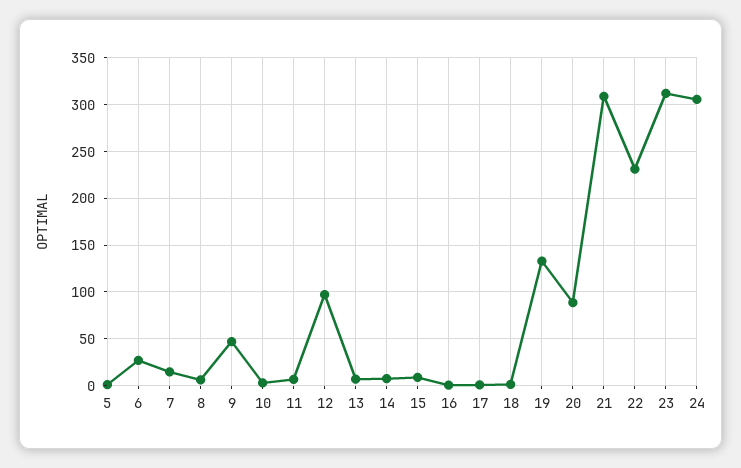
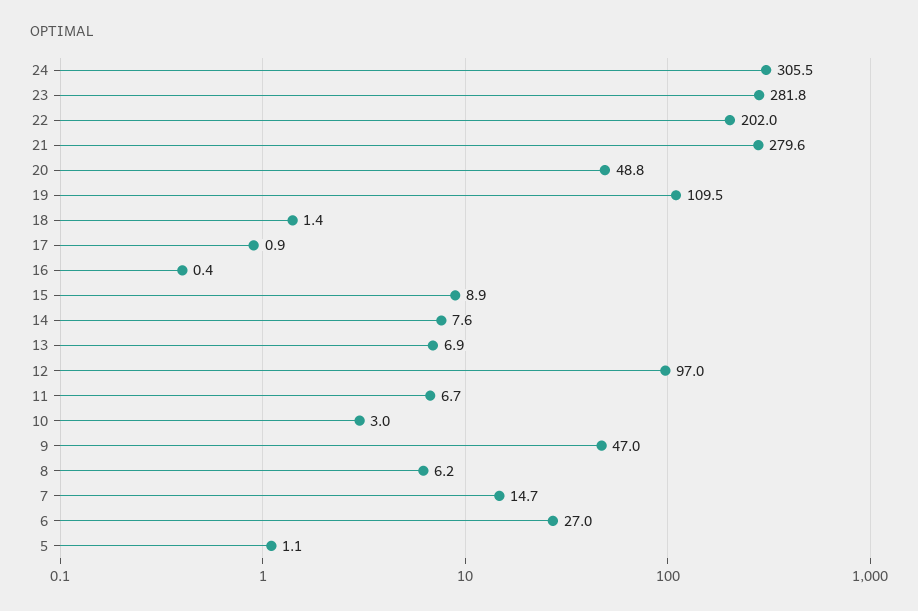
19: 130 -> 109.5
20: 90 -> 48.8
21: 310 -> 279.6
22: 230 -> 202
23: 310 -> 281.8

